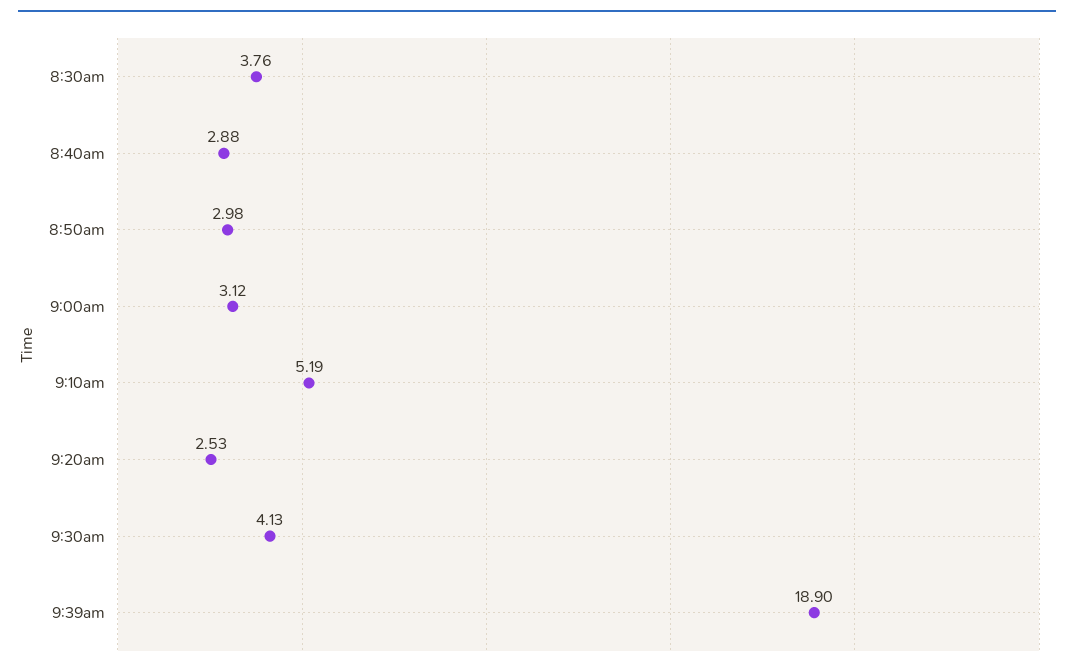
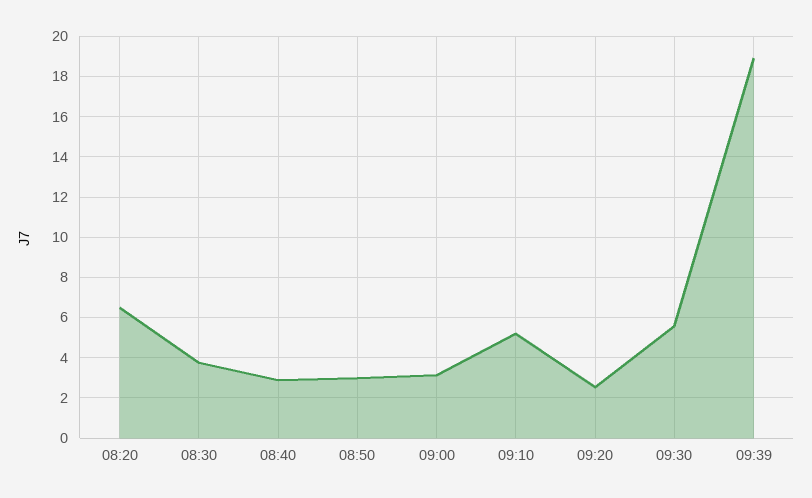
9:30am: 4.13 -> 5.5
08:20: none -> 6.5

